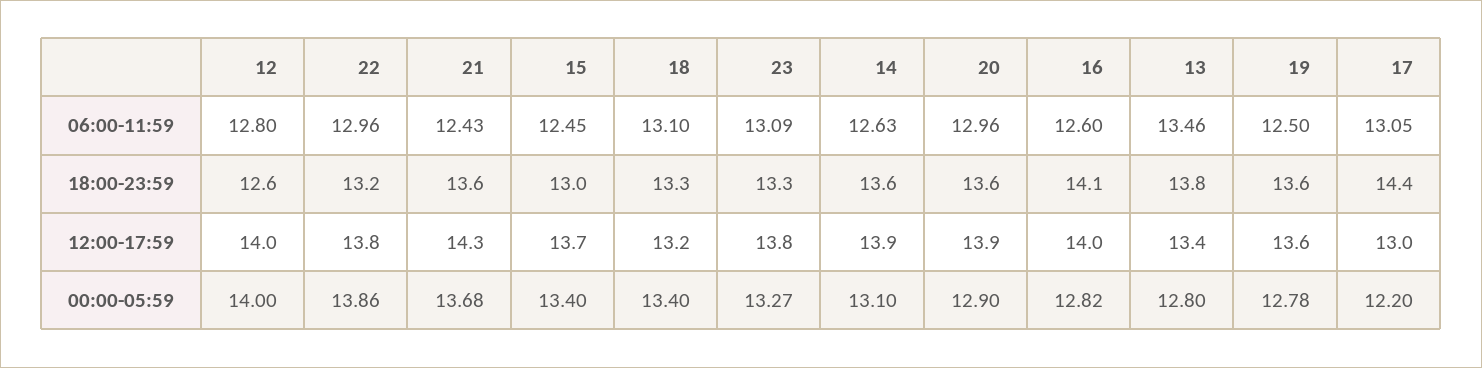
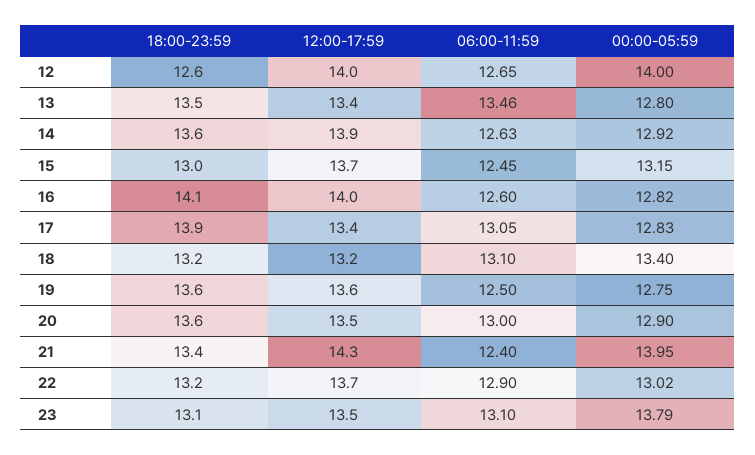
12, 06:00-11:59: 12.8 -> 12.65
22, 06:00-11:59: 12.96 -> 12.9
21, 06:00-11:59: 12.43 -> 12.4
23, 06:00-11:59: 13.09 -> 13.1
20, 06:00-11:59: 12.96 -> 13
21, 18:00-23:59: 13.6 -> 13.4
18, 18:00-23:59: 13.3 -> 13.2
23, 18:00-23:59: 13.3 -> 13.1
13, 18:00-23:59: 13.8 -> 13.5
17, 18:00-23:59: 14.4 -> 13.9
22, 12:00-17:59: 13.8 -> 13.7
23, 12:00-17:59: 13.8 -> 13.5
20, 12:00-17:59: 13.9 -> 13.5
17, 12:00-17:59: 13 -> 13.4
22, 00:00-05:59: 13.86 -> 13.02
21, 00:00-05:59: 13.68 -> 13.95
15, 00:00-05:59: 13.4 -> 13.15
23, 00:00-05:59: 13.27 -> 13.79
14, 00:00-05:59: 13.1 -> 12.92
19, 00:00-05:59: 12.78 -> 12.75
17, 00:00-05:59: 12.2 -> 12.83

